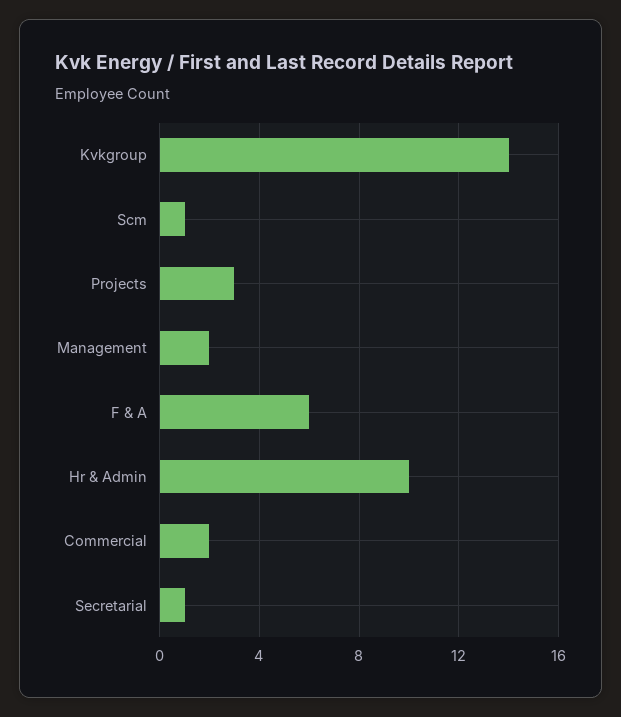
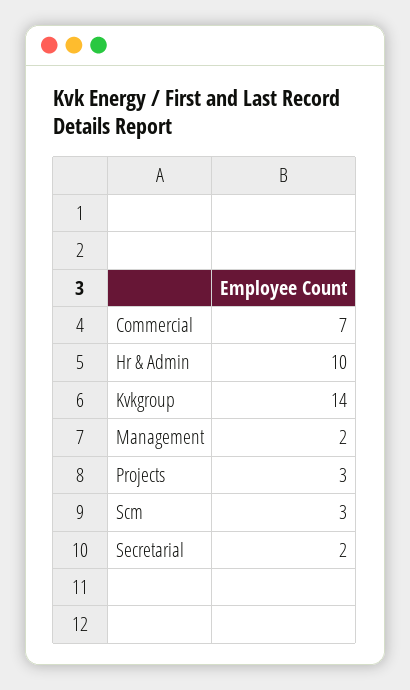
Scm: 1 -> 3
F & A: 6 -> none
Commercial: 2 -> 7
Secretarial: 1 -> 2

